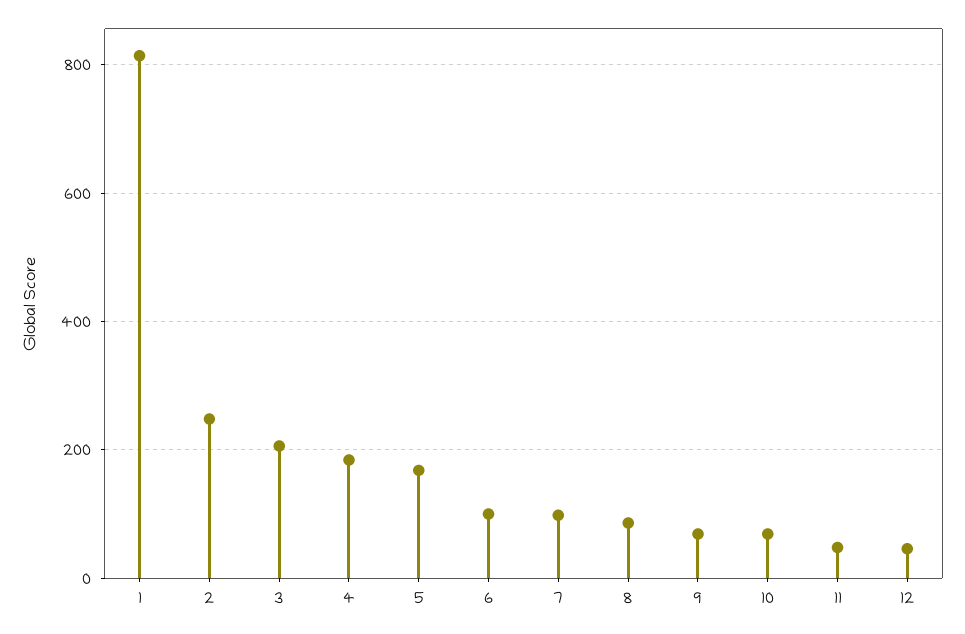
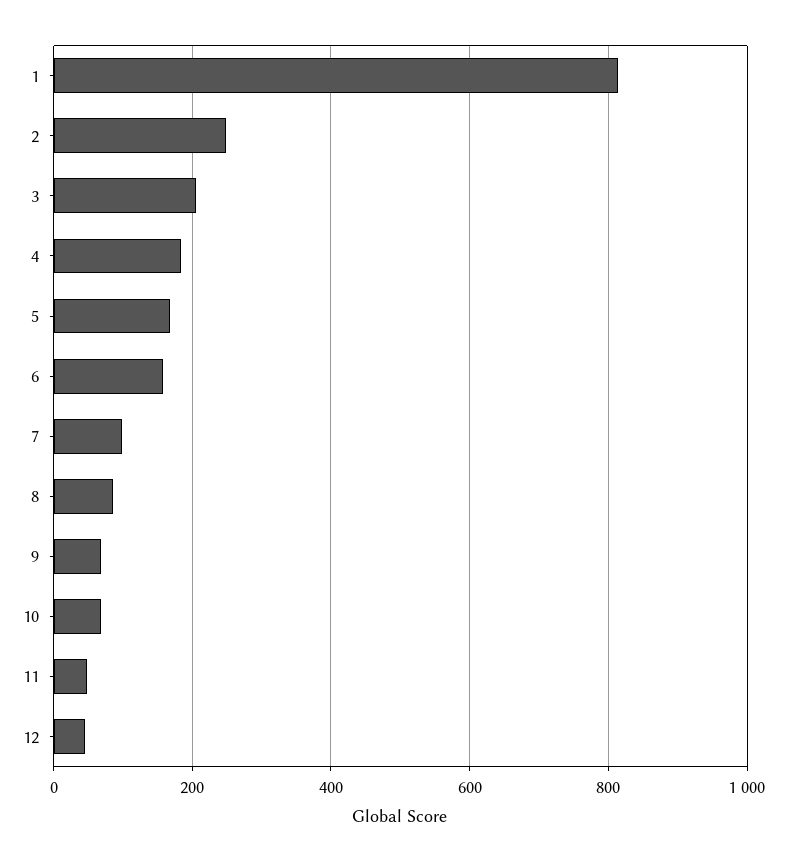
6: 100 -> 160

